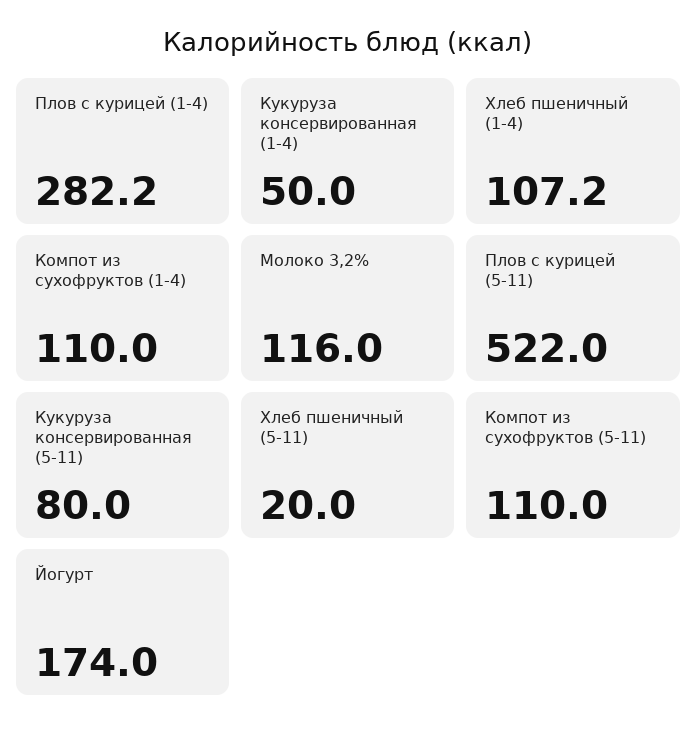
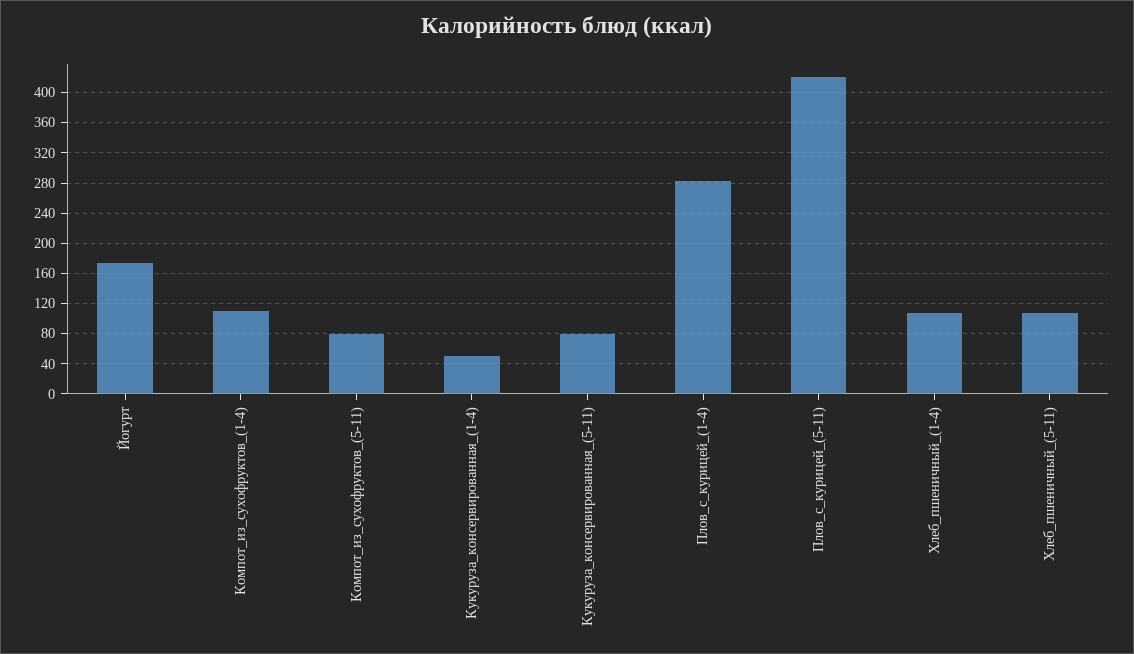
Молоко 3,2%: 116 -> none
Плов с курицей (5-11): 522 -> 420
Хлеб пшеничный (5-11): 20 -> 110
Компот из сухофруктов (5-11): 110 -> 80

